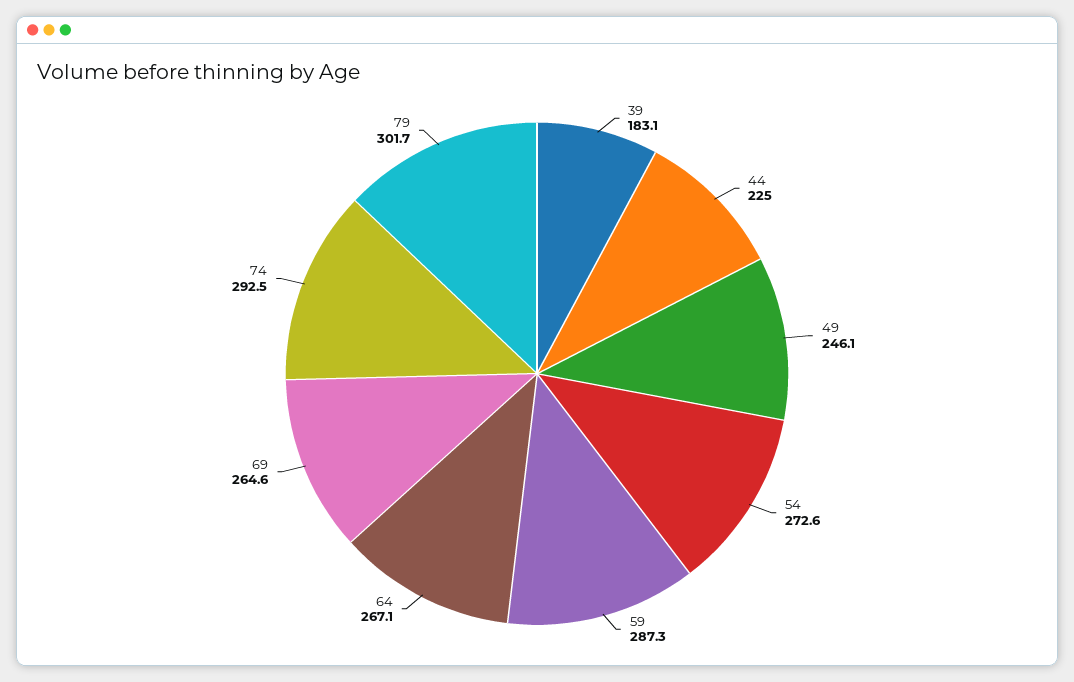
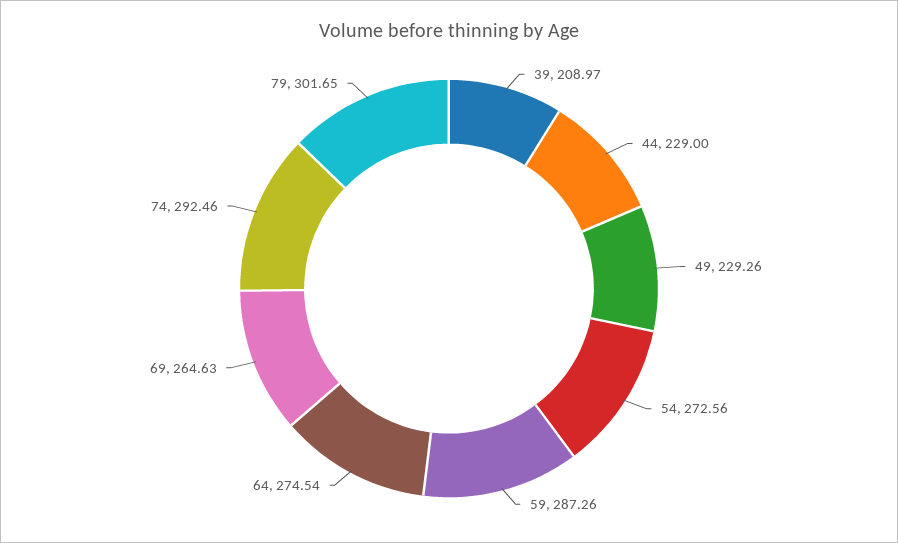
39: 183.1 -> 208.97
44: 225 -> 229
49: 246.1 -> 229.26
64: 267.1 -> 274.54

